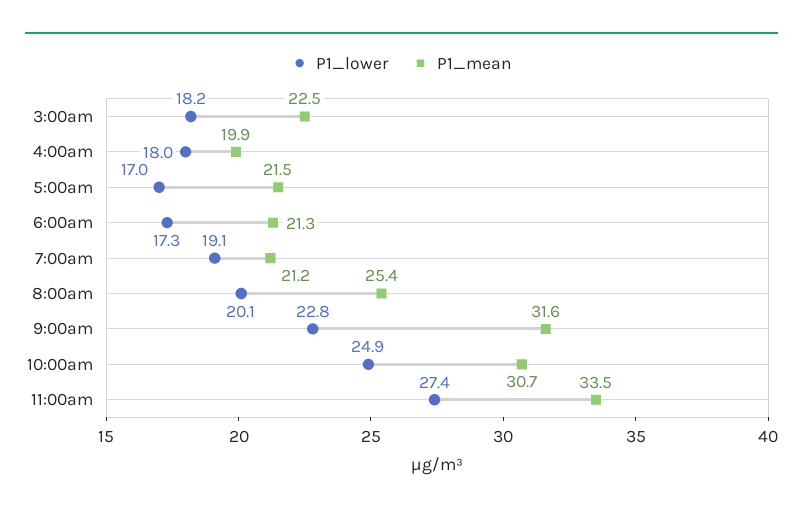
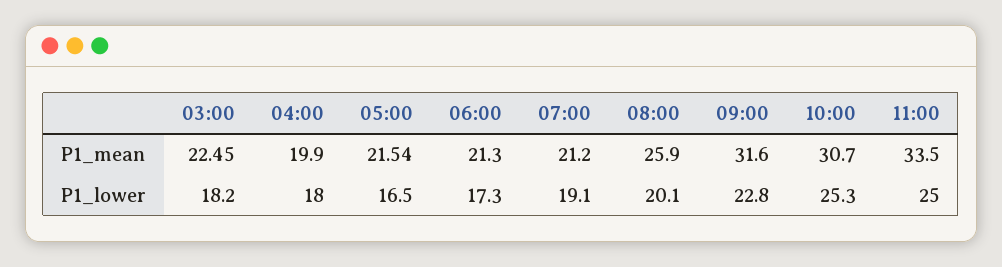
P1_lower, 5:00am: 17 -> 16.5
P1_mean, 8:00am: 25.4 -> 25.9
P1_lower, 10:00am: 24.9 -> 25.3
P1_lower, 11:00am: 27.4 -> 25

